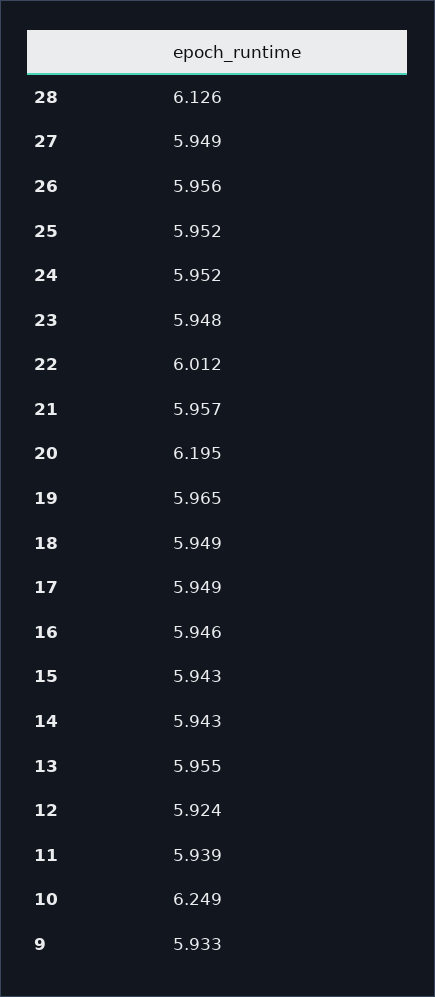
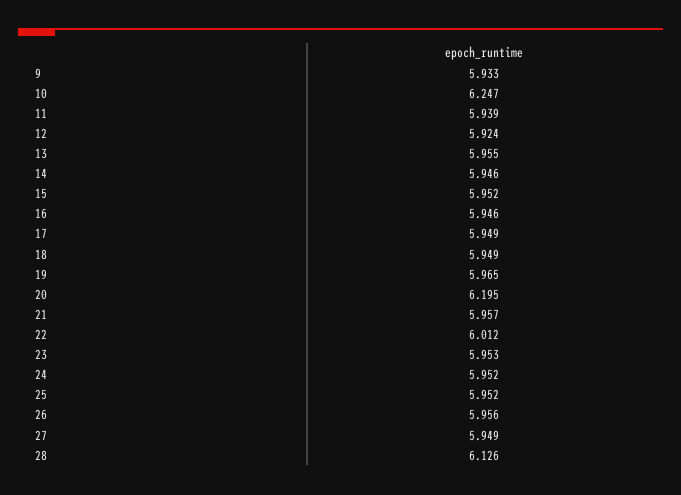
23: 5.948 -> 5.953
15: 5.943 -> 5.952
14: 5.943 -> 5.946
10: 6.249 -> 6.247

